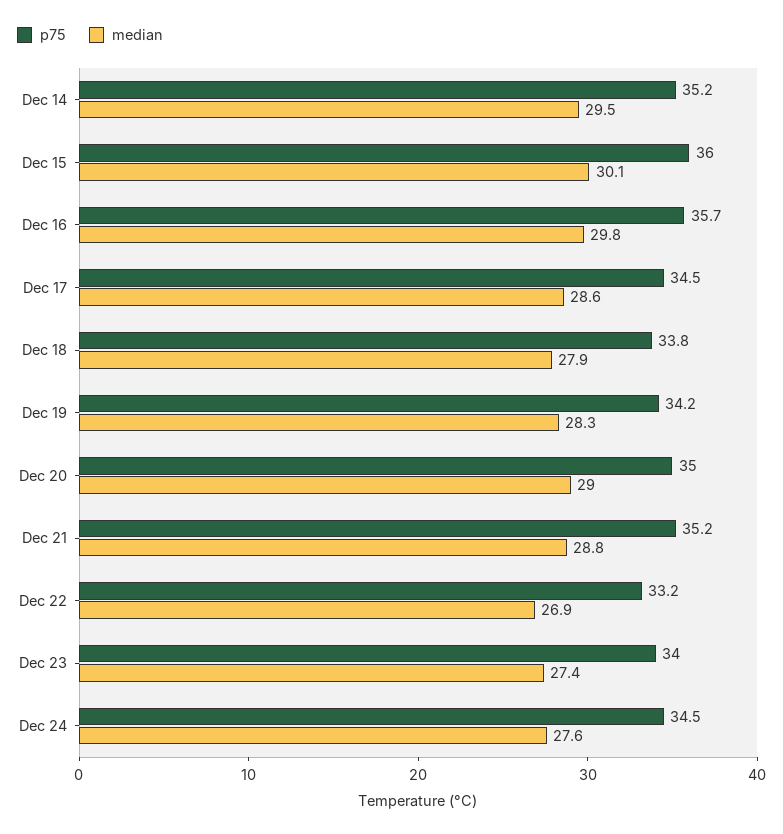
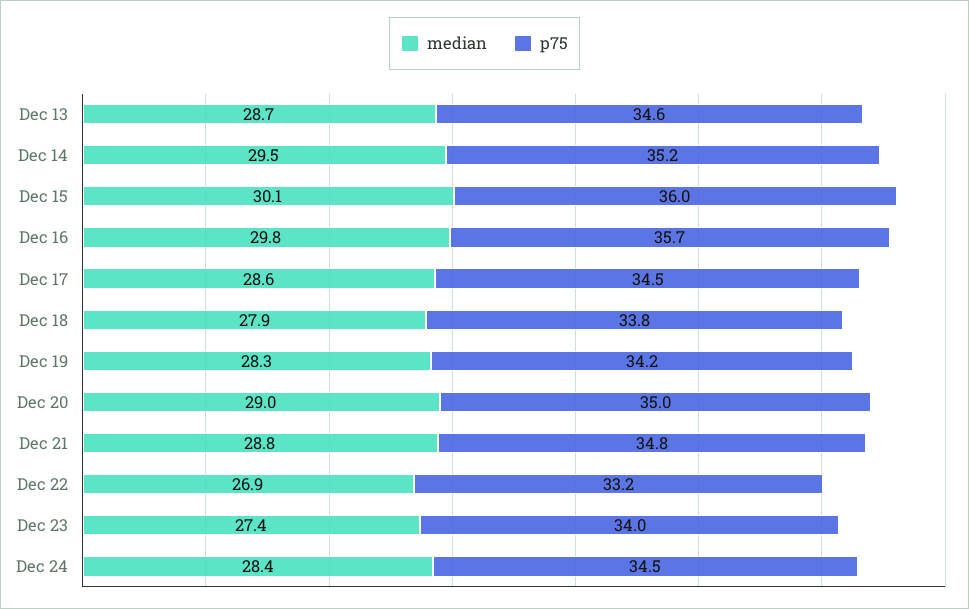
p75, Dec 21: 35.2 -> 34.8
median, Dec 24: 27.6 -> 28.4
median, Dec 13: none -> 28.7
p75, Dec 13: none -> 34.6

